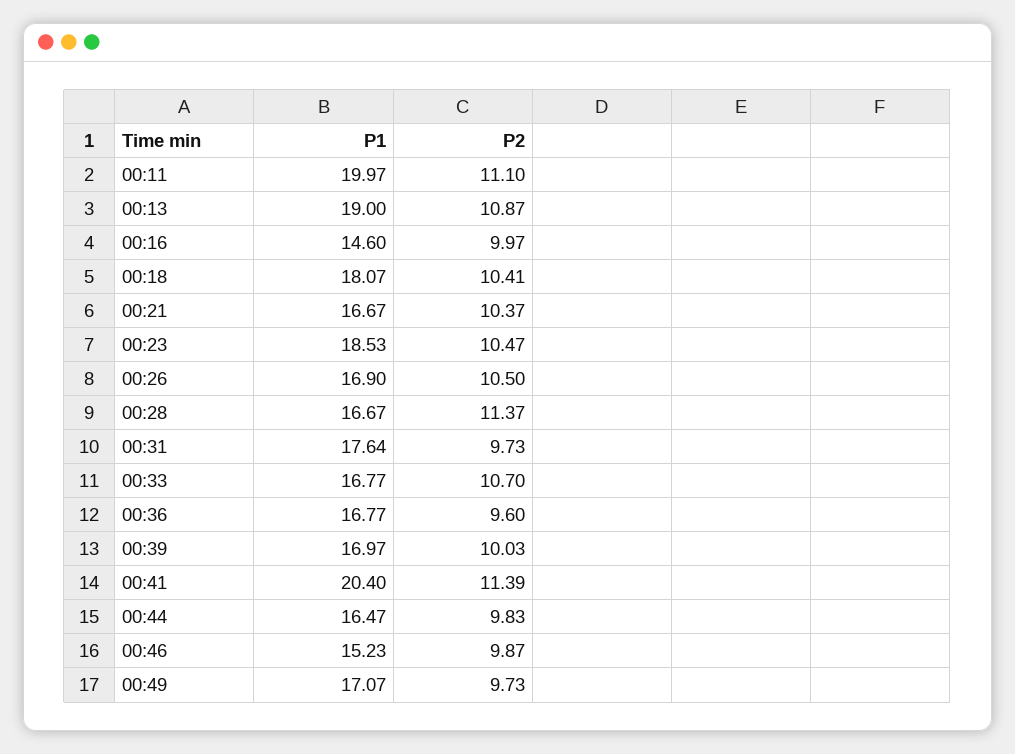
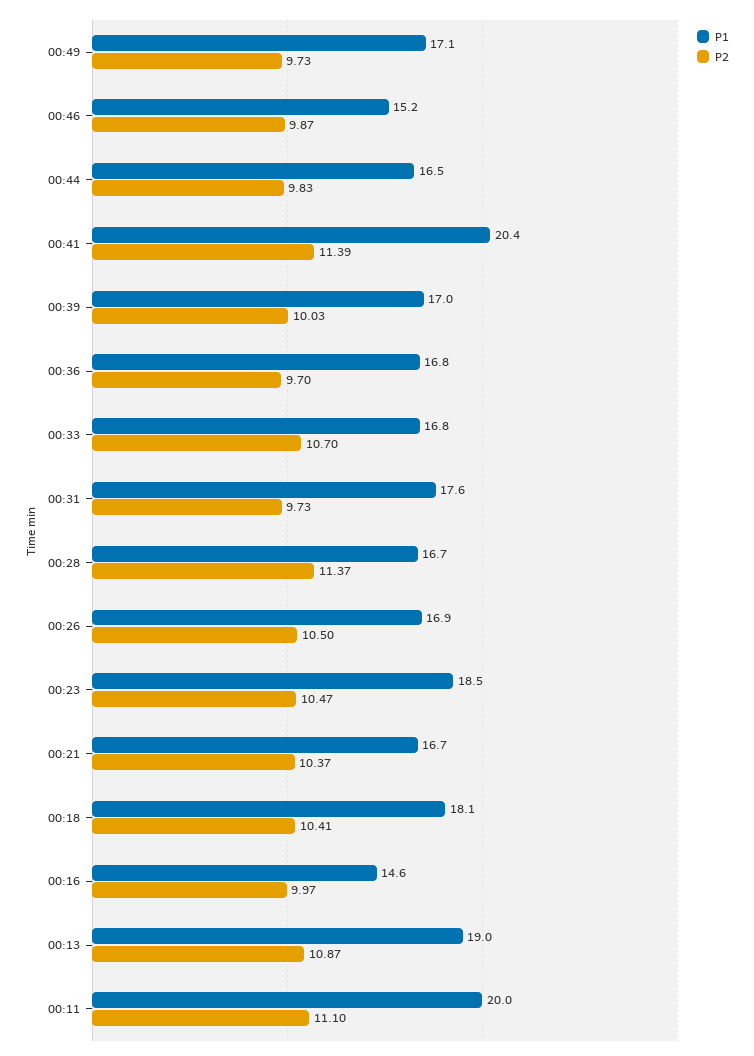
P2, 00:36: 9.6 -> 9.7

